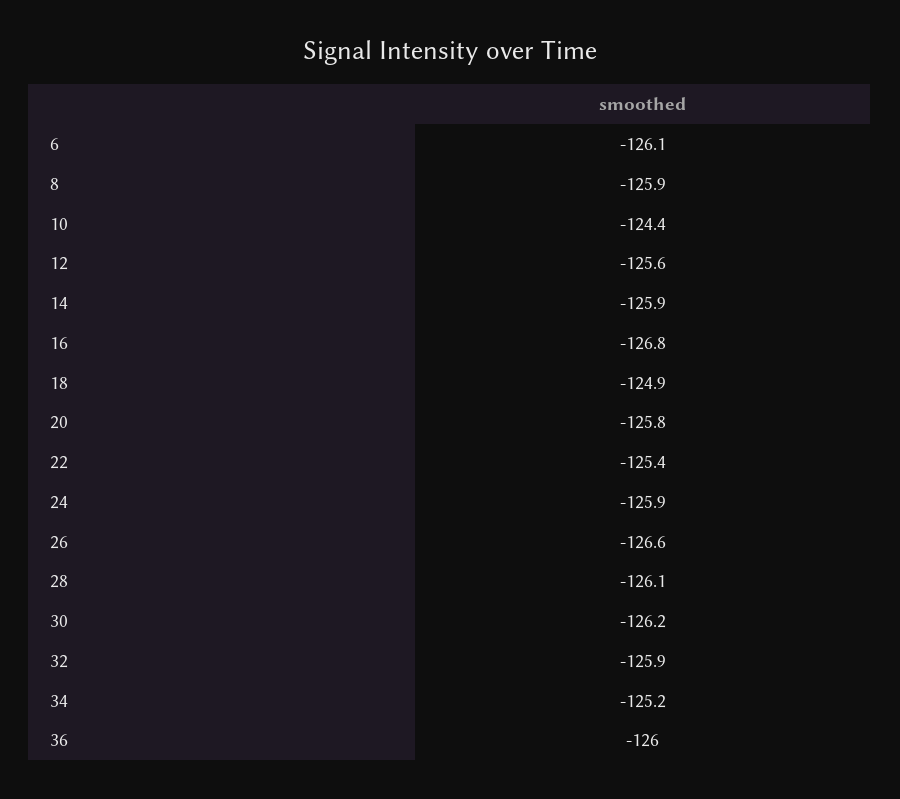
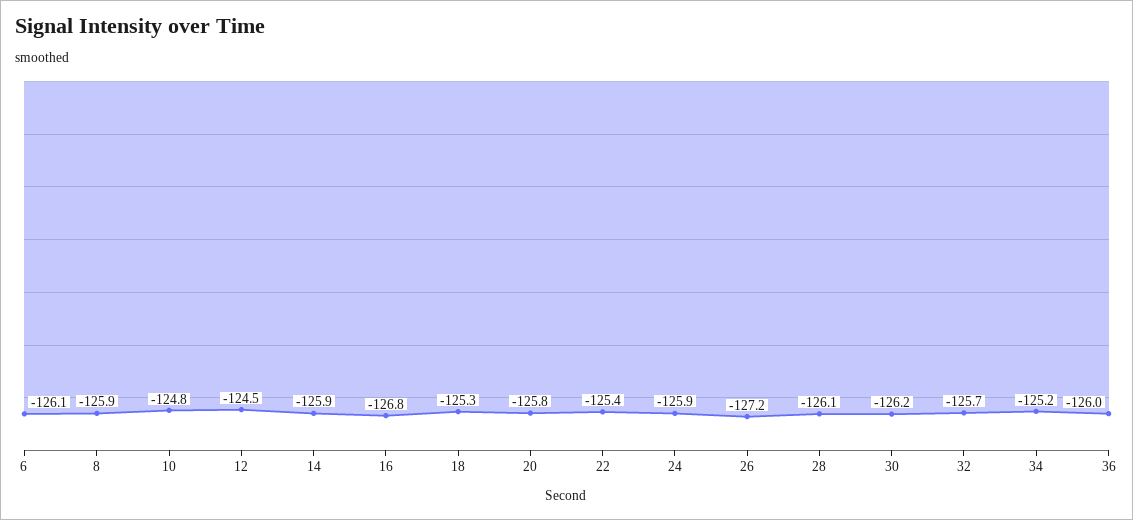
10: -124.4 -> -124.8
12: -125.6 -> -124.5
18: -124.9 -> -125.3
26: -126.6 -> -127.2
32: -125.9 -> -125.7

